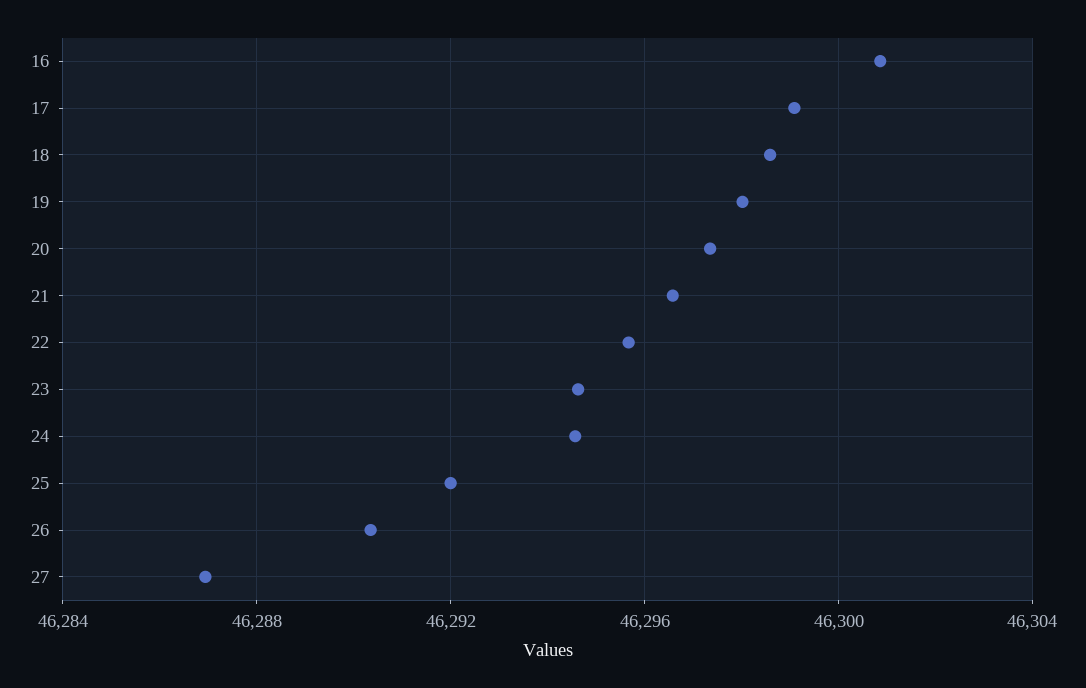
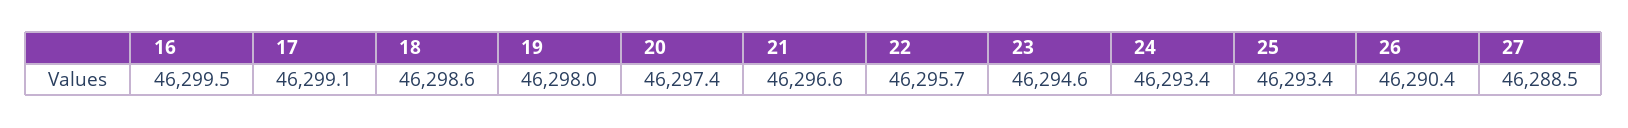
16: 46301 -> 46299.5
24: 46294.5 -> 46293.4
25: 46292 -> 46293.4
27: 46287 -> 46288.5

